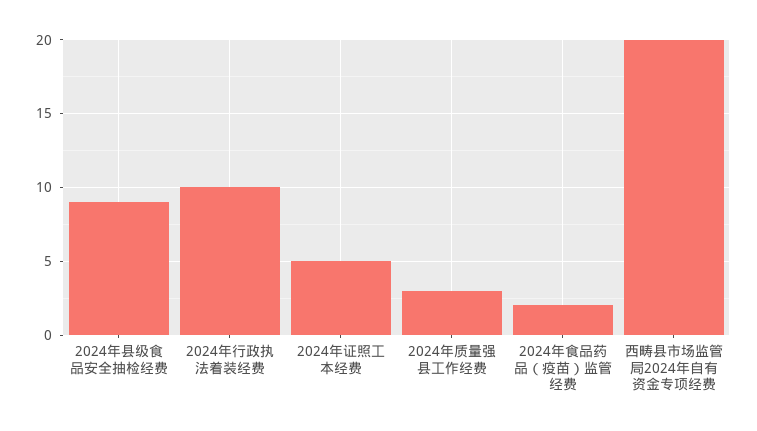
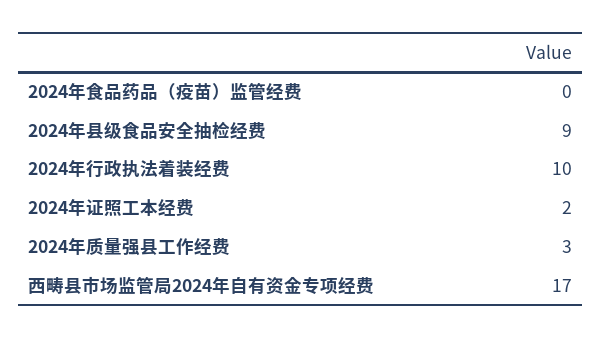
2024年证照工本经费: 5 -> 2
2024年食品药品（疫苗）监管经费: 2 -> 0
西畴县市场监管局2024年自有资金专项经费: 20 -> 17

